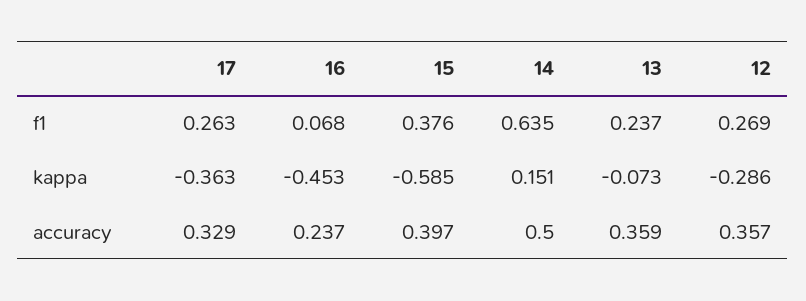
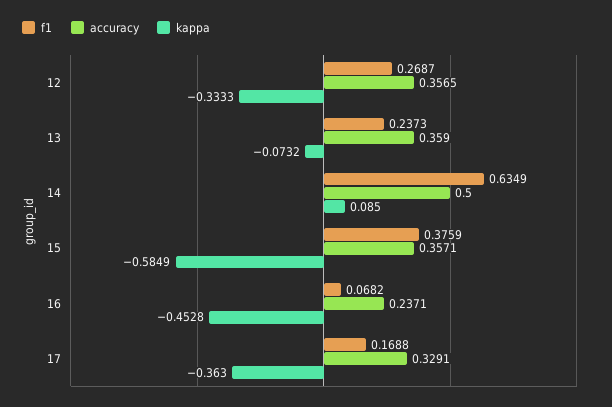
f1, 17: 0.263 -> 0.1688
kappa, 14: 0.151 -> 0.085
kappa, 12: -0.286 -> -0.3333
accuracy, 15: 0.397 -> 0.3571

